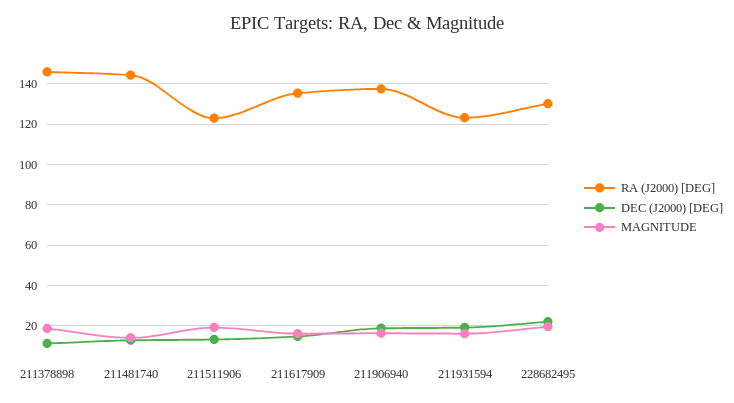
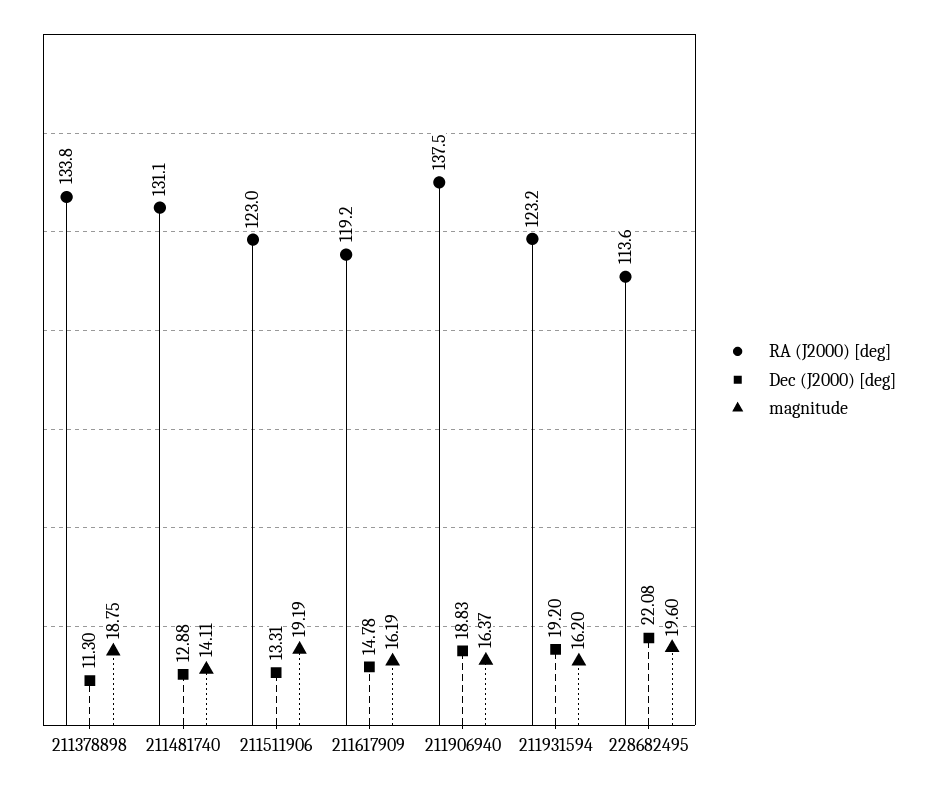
RA (J2000) [DEG], 211378898: 145 -> 133.8
RA (J2000) [DEG], 211481740: 145 -> 131.1
RA (J2000) [DEG], 211617909: 135 -> 119.2
RA (J2000) [DEG], 228682495: 130 -> 113.6

